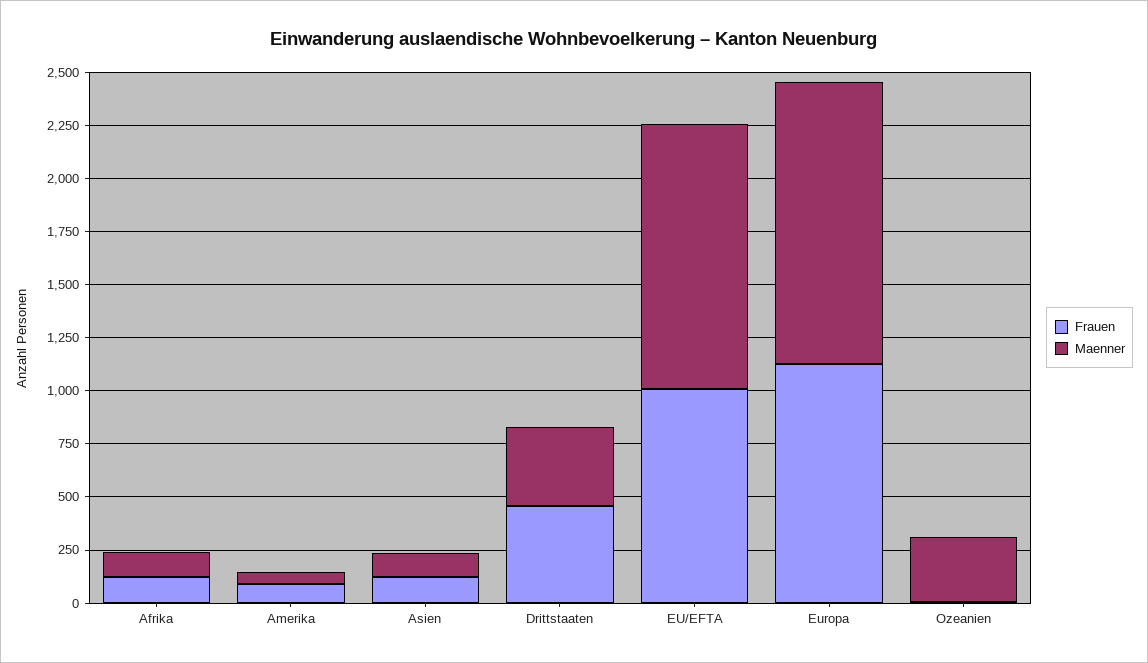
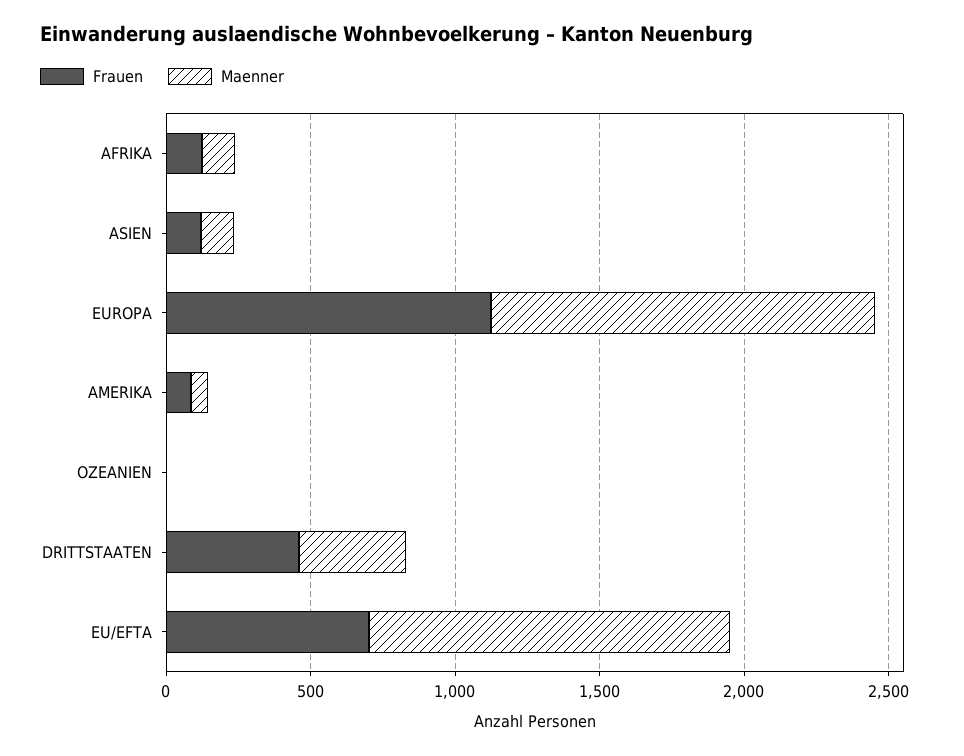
Frauen, EU/EFTA: 1000 -> 700
Maenner, Ozeanien: 300 -> 0

